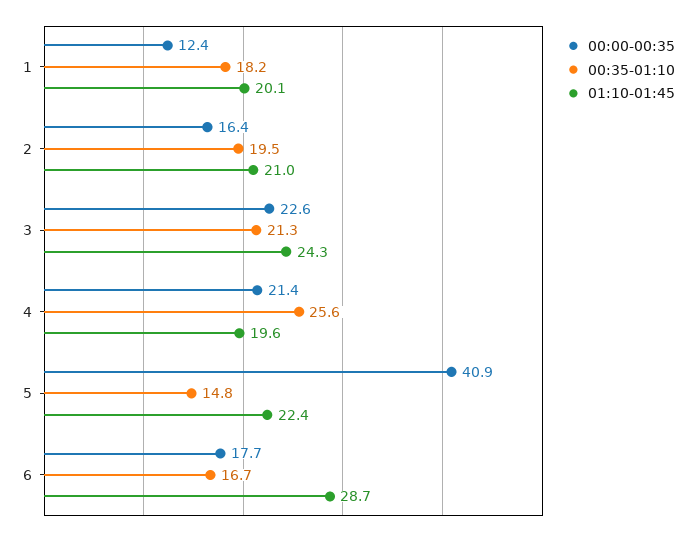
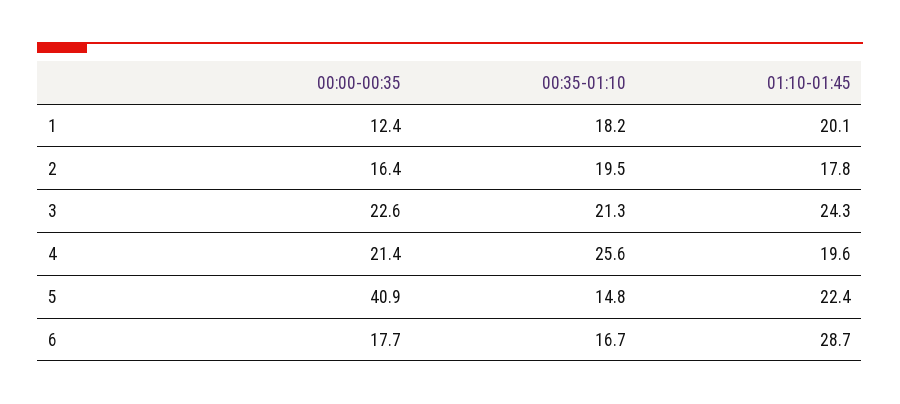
01:10-01:45, 2: 21 -> 17.8

